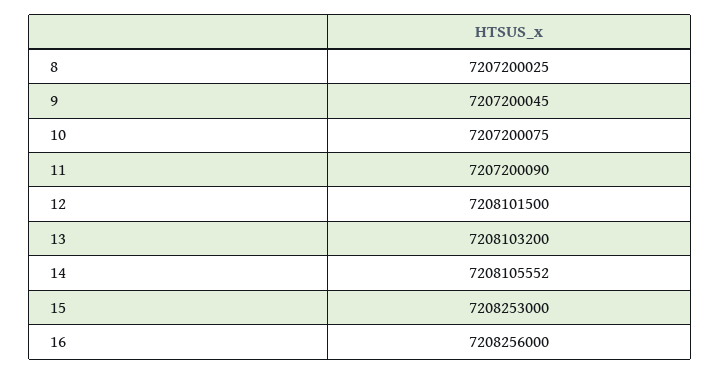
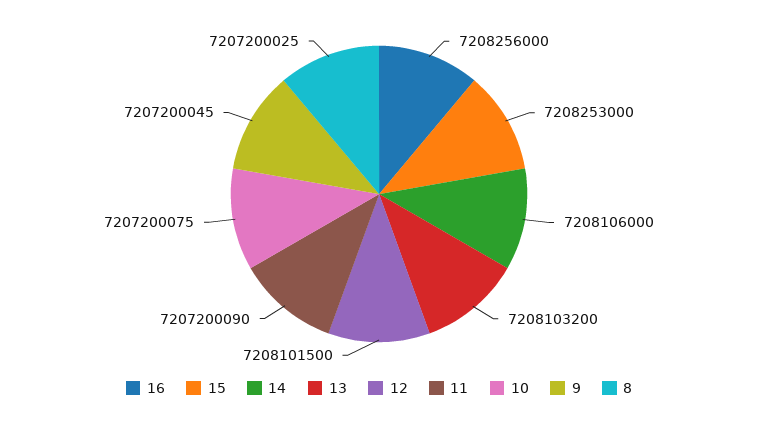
14: 7208105552 -> 7208106000

